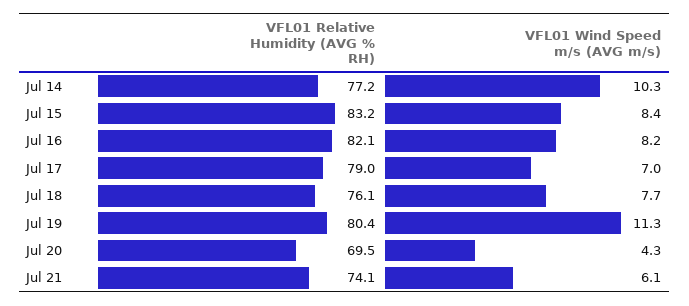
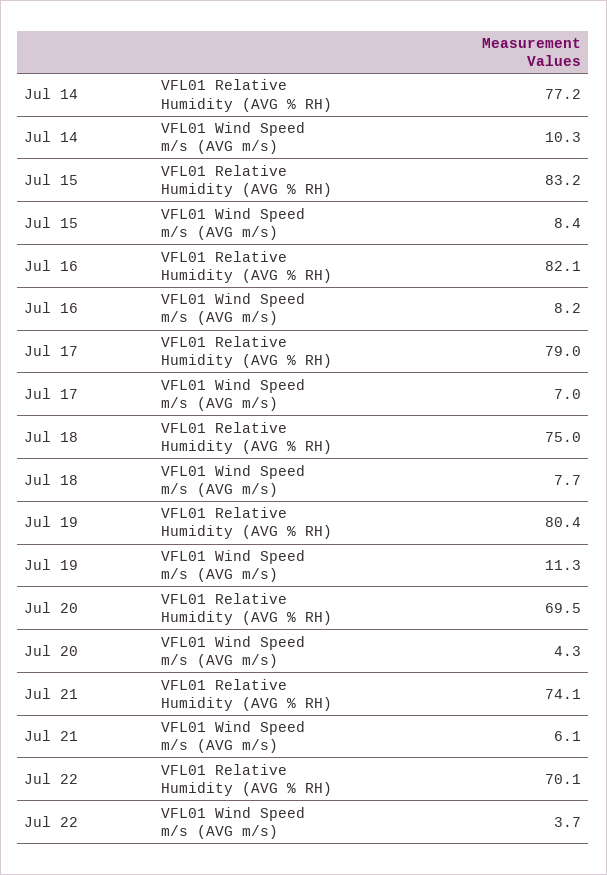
VFL01 Relative Humidity (AVG % RH), Jul 18: 76.1 -> 75
VFL01 Relative Humidity (AVG % RH), Jul 22: none -> 70.1
VFL01 Wind Speed m/s (AVG m/s), Jul 22: none -> 3.7

